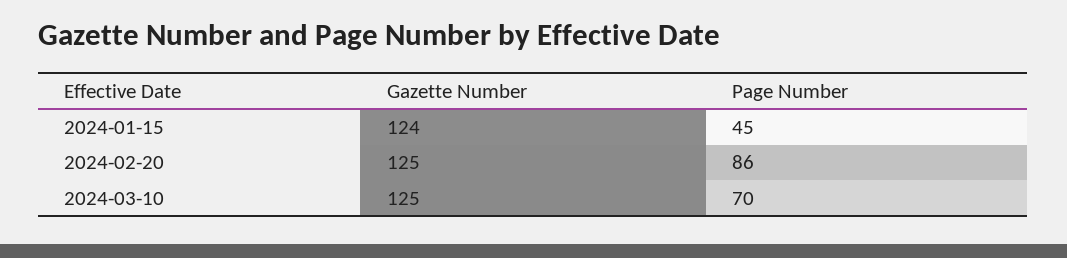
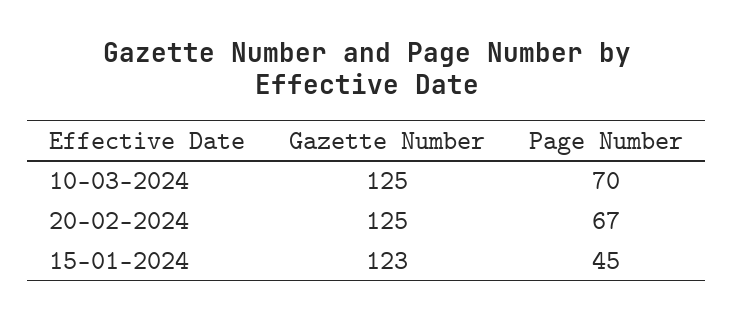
Gazette Number, 2024-01-15: 124 -> 123
Page Number, 2024-02-20: 86 -> 67

